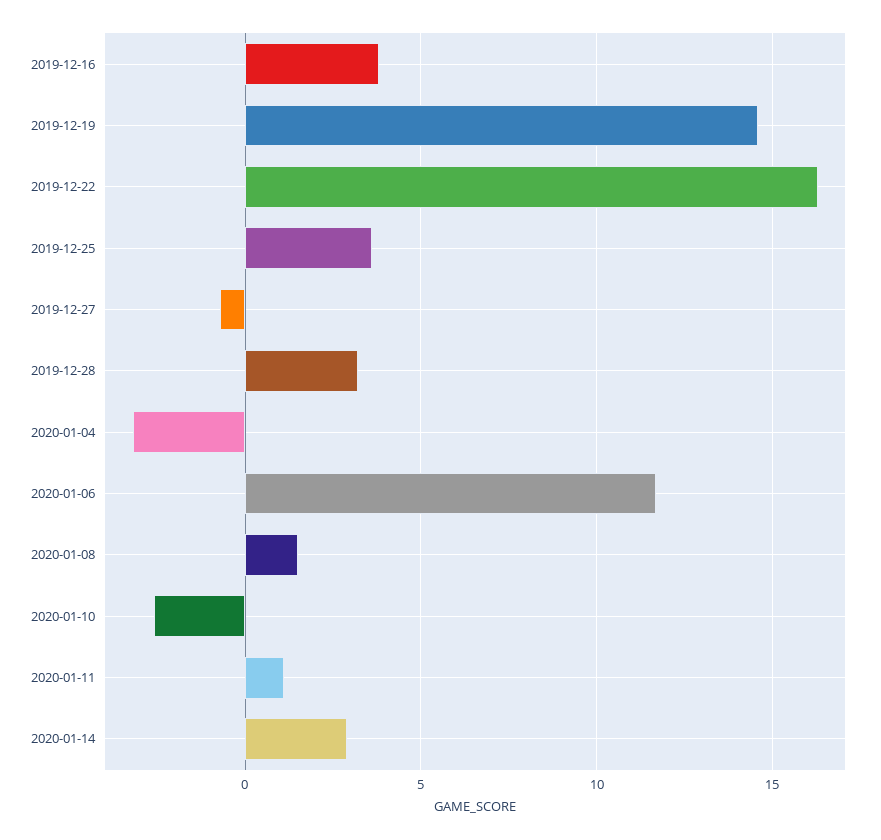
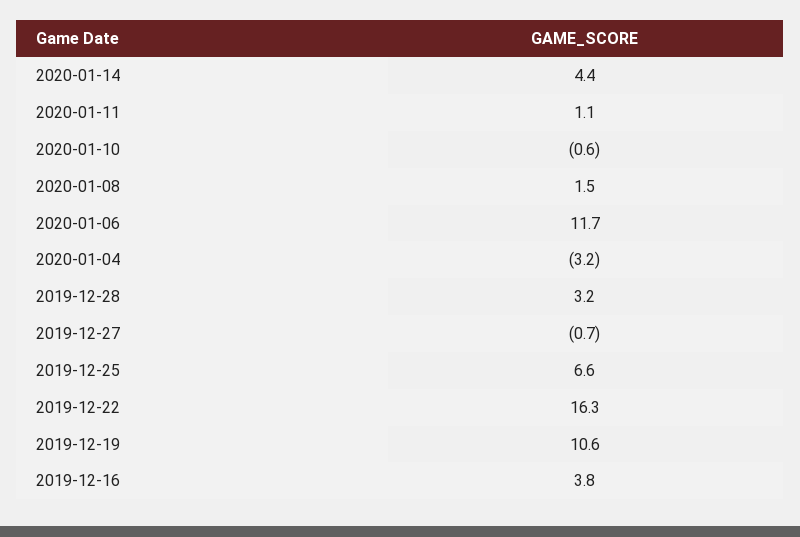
2019-12-19: 14.5 -> 10.6
2019-12-25: 3.5 -> 6.6
2020-01-10: -2.5 -> -0.6
2020-01-14: 3 -> 4.4

